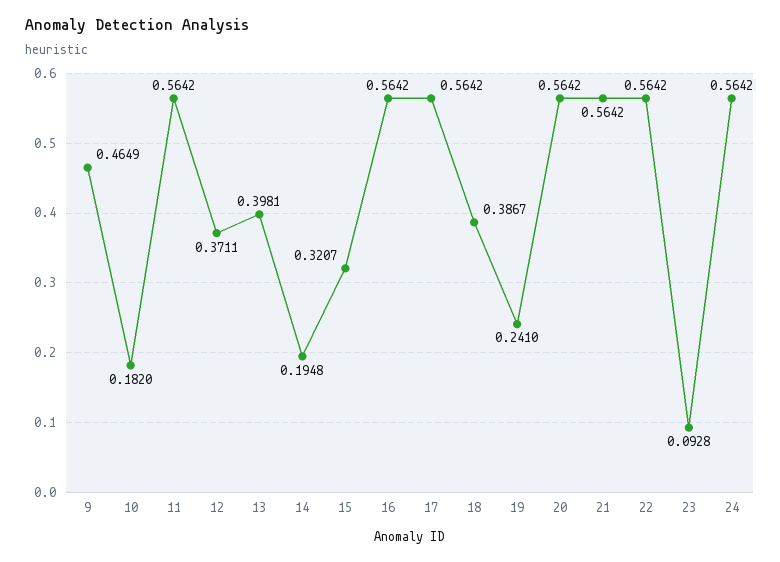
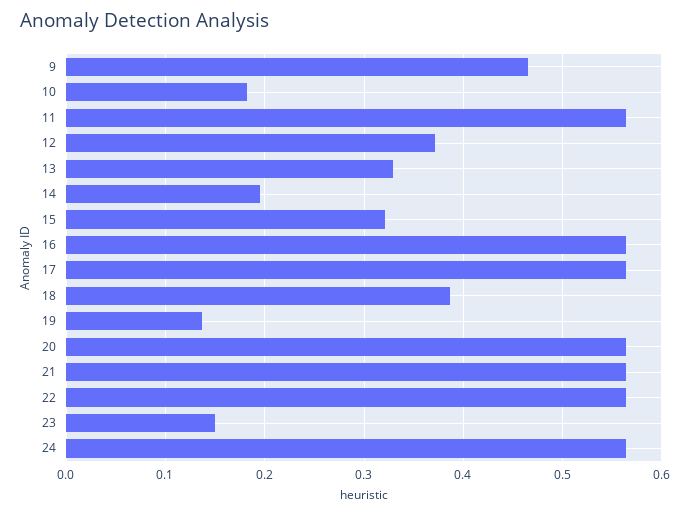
13: 0.3981 -> 0.33
19: 0.241 -> 0.14
23: 0.0928 -> 0.15

